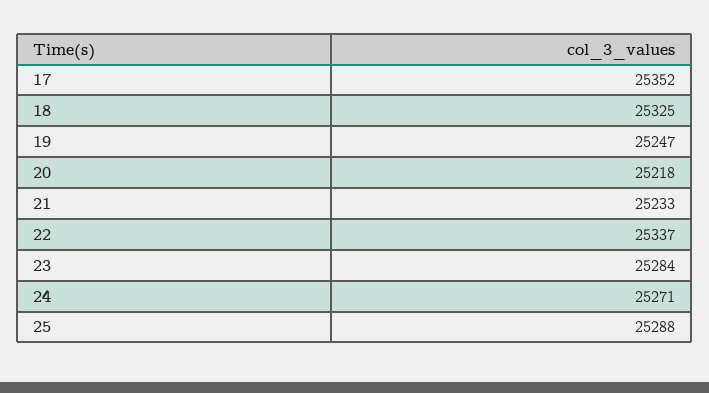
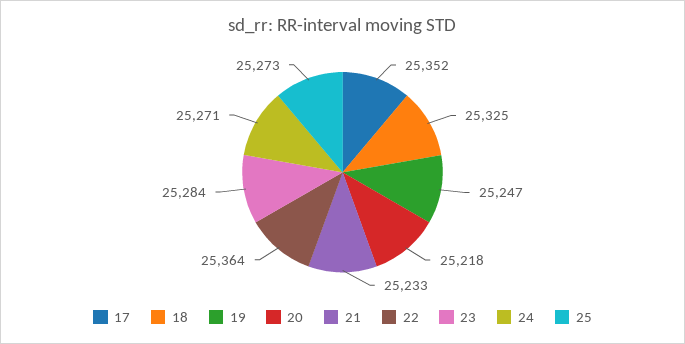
22: 25337 -> 25364
25: 25288 -> 25273

